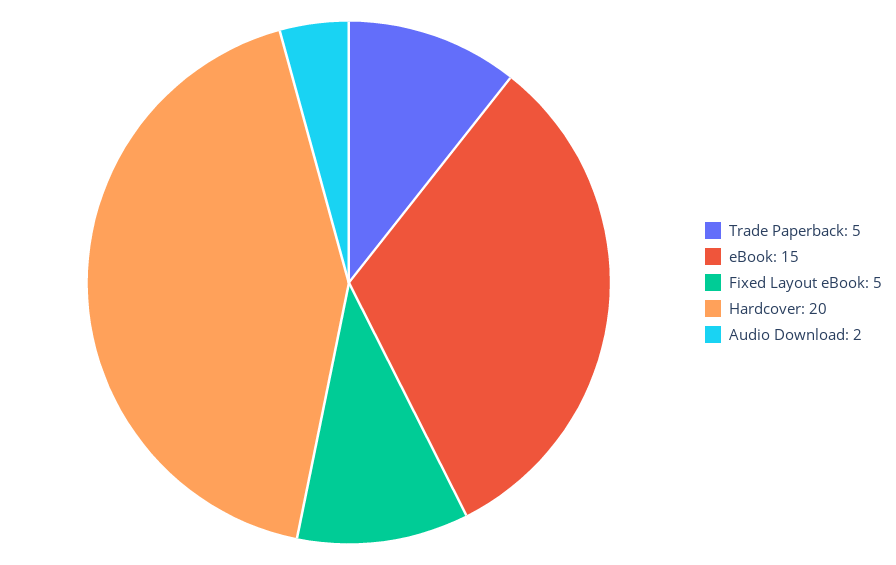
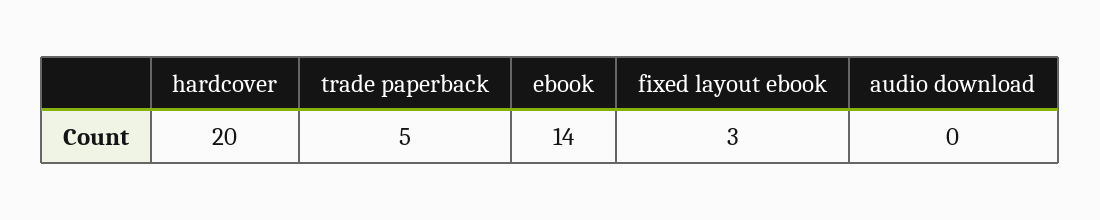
eBook: 15 -> 14
Fixed Layout eBook: 5 -> 3
Audio Download: 2 -> 0

